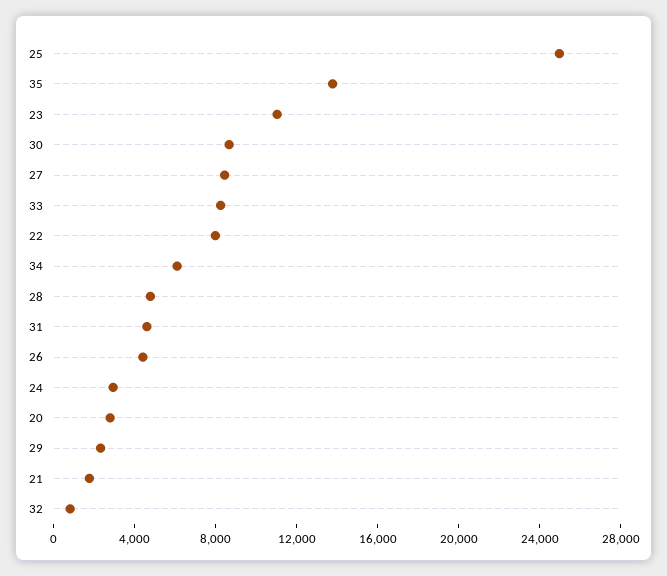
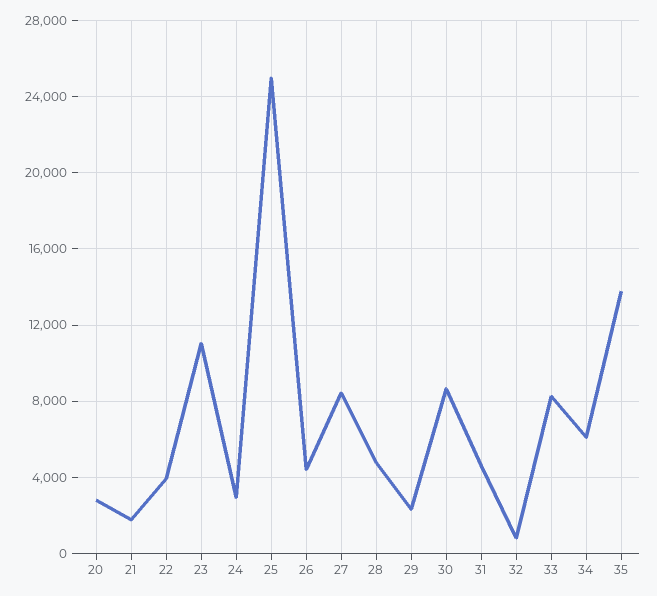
22: 8000 -> 4000

